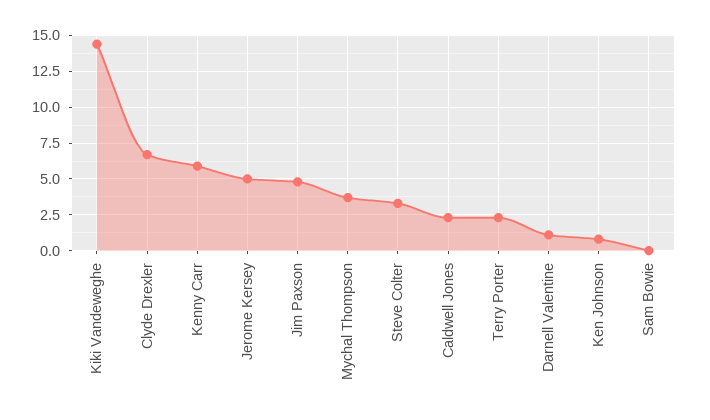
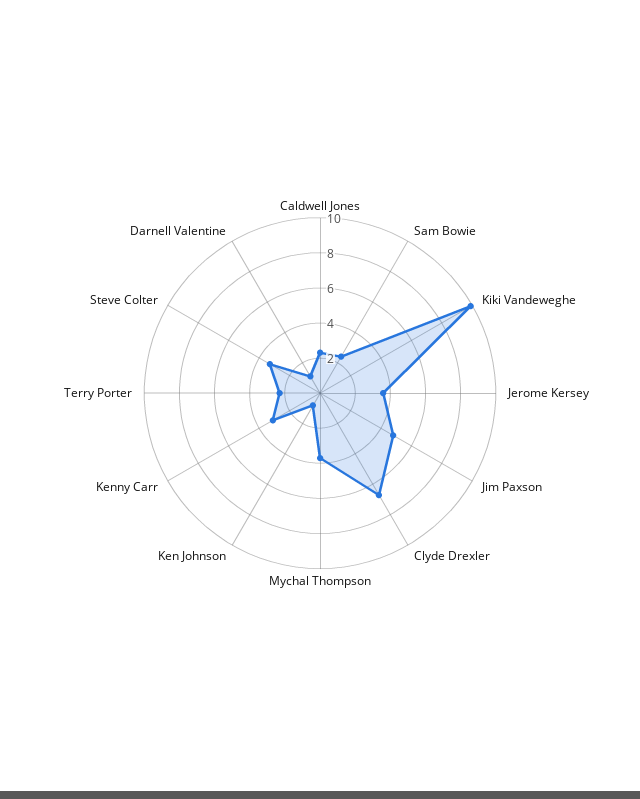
Kiki Vandeweghe: 14.5 -> 10
Kenny Carr: 6 -> 3
Jerome Kersey: 5 -> 3.5
Sam Bowie: 0 -> 2.5

